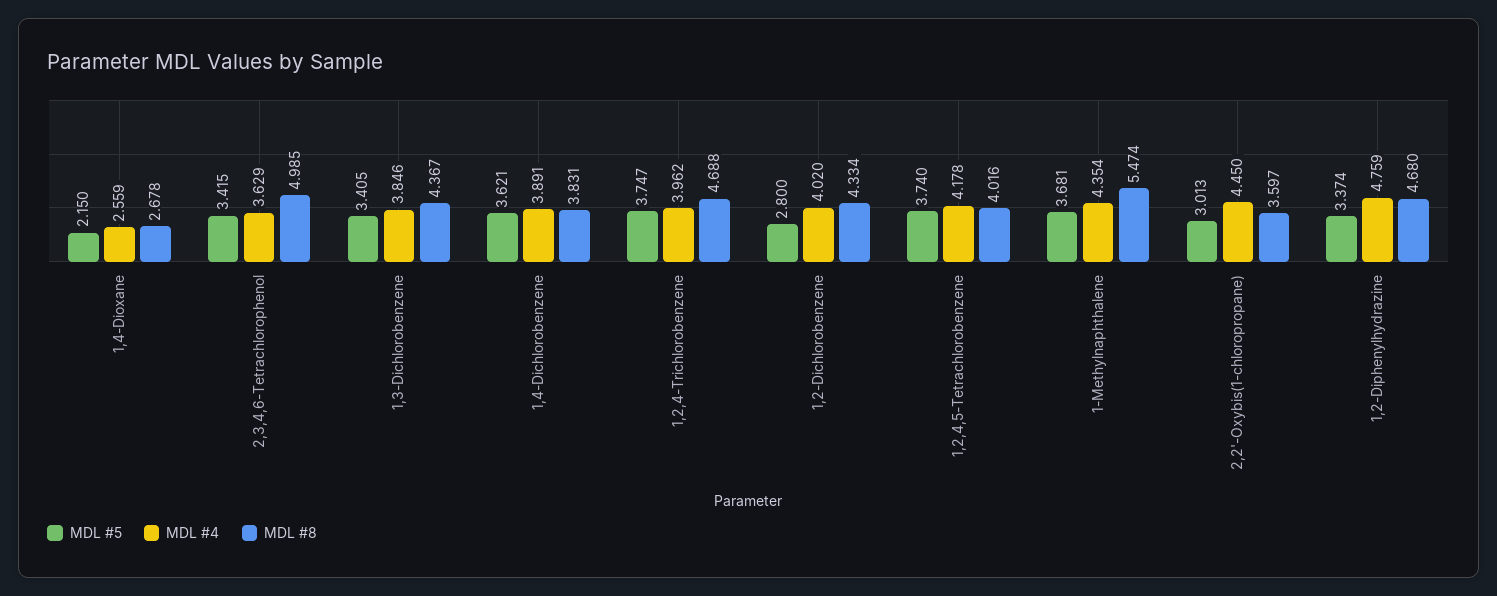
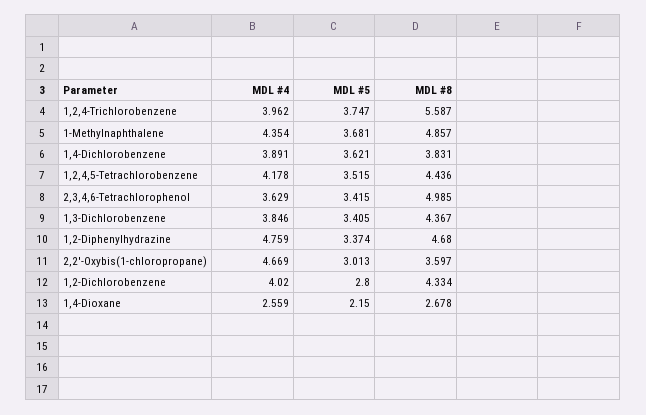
MDL #8, 1,2,4-Trichlorobenzene: 4.688 -> 5.587
MDL #5, 1,2,4,5-Tetrachlorobenzene: 3.74 -> 3.515
MDL #8, 1,2,4,5-Tetrachlorobenzene: 4.016 -> 4.436
MDL #8, 1-Methylnaphthalene: 5.474 -> 4.857
MDL #4, 2,2'-Oxybis(1-chloropropane): 4.45 -> 4.669

